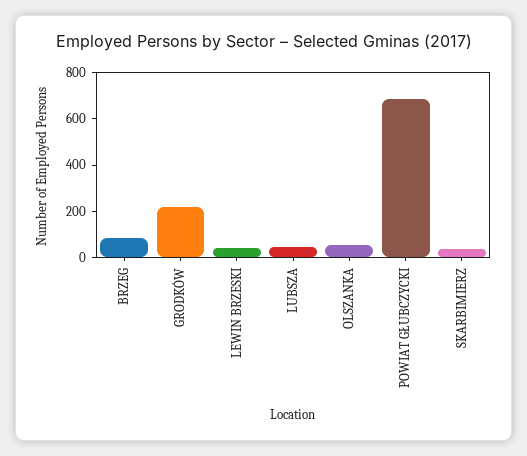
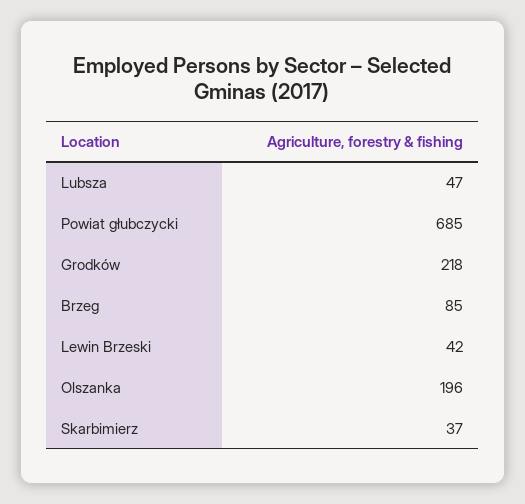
OLSZANKA: 50 -> 196

